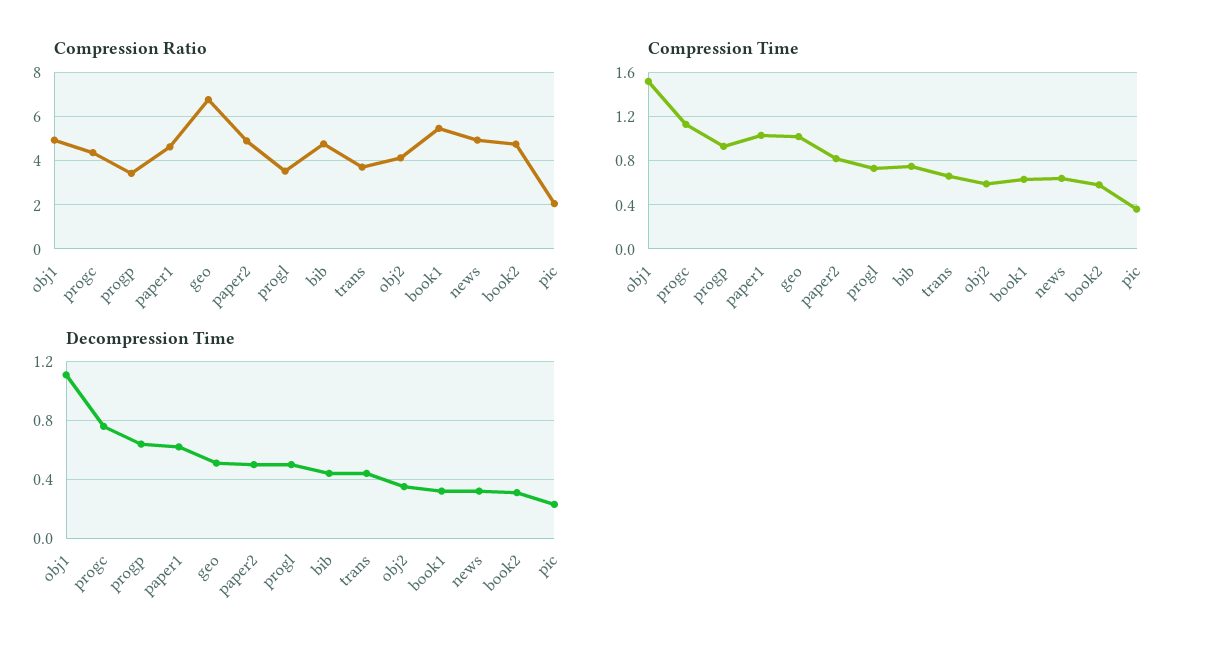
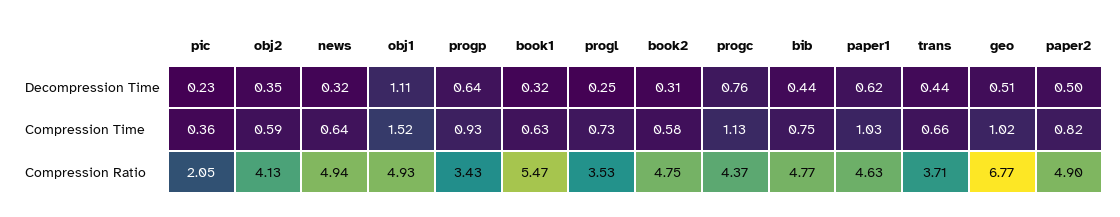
Decompression Time, progl: 0.5 -> 0.25

